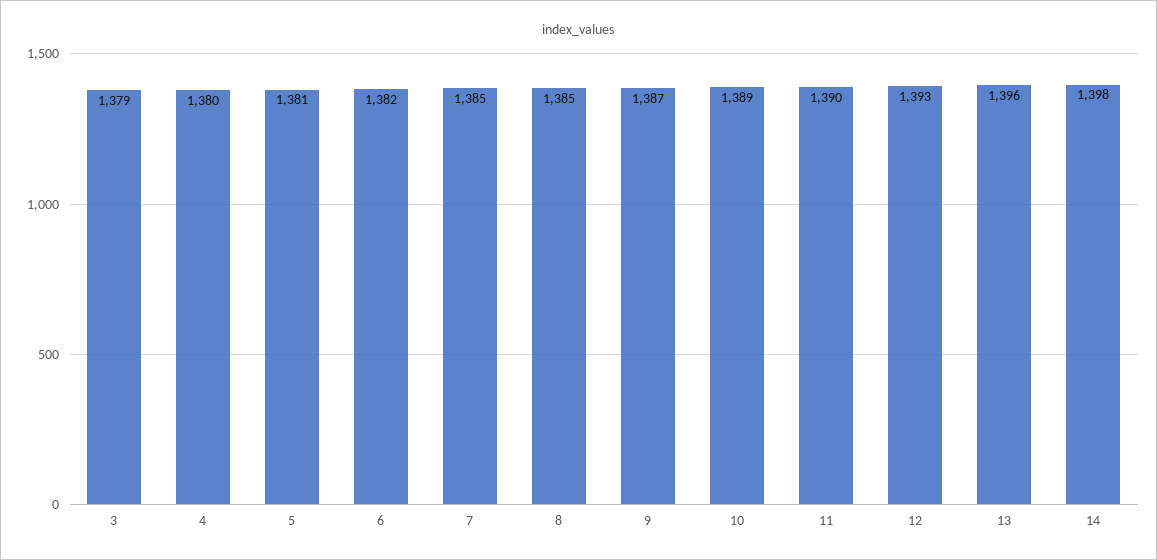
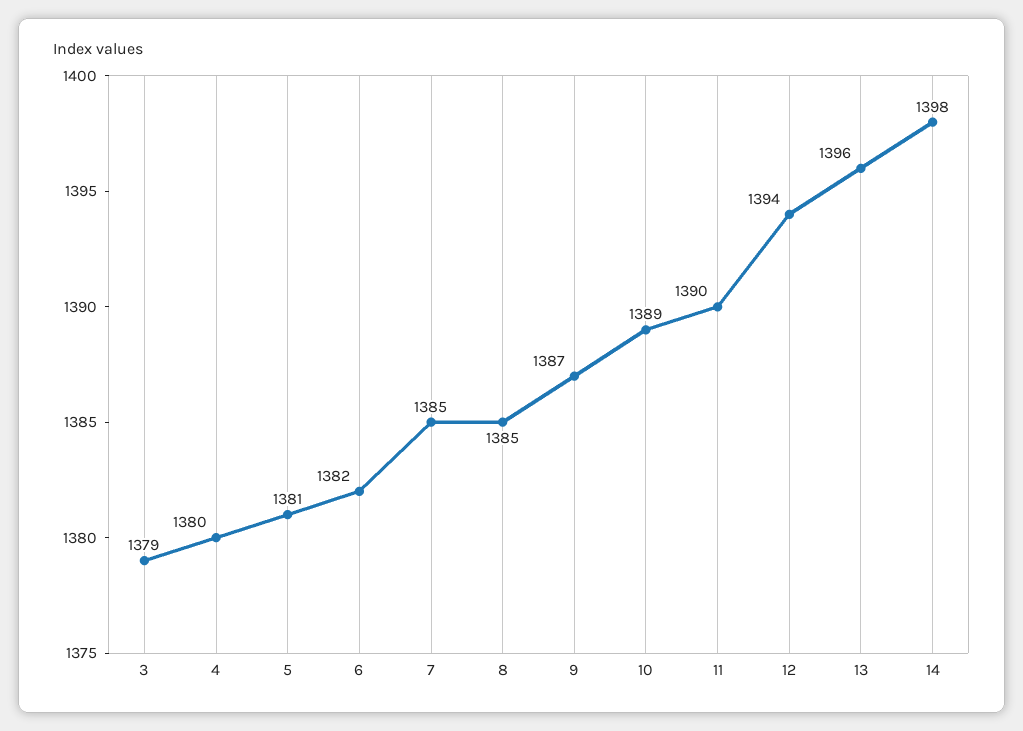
12: 1393 -> 1394

